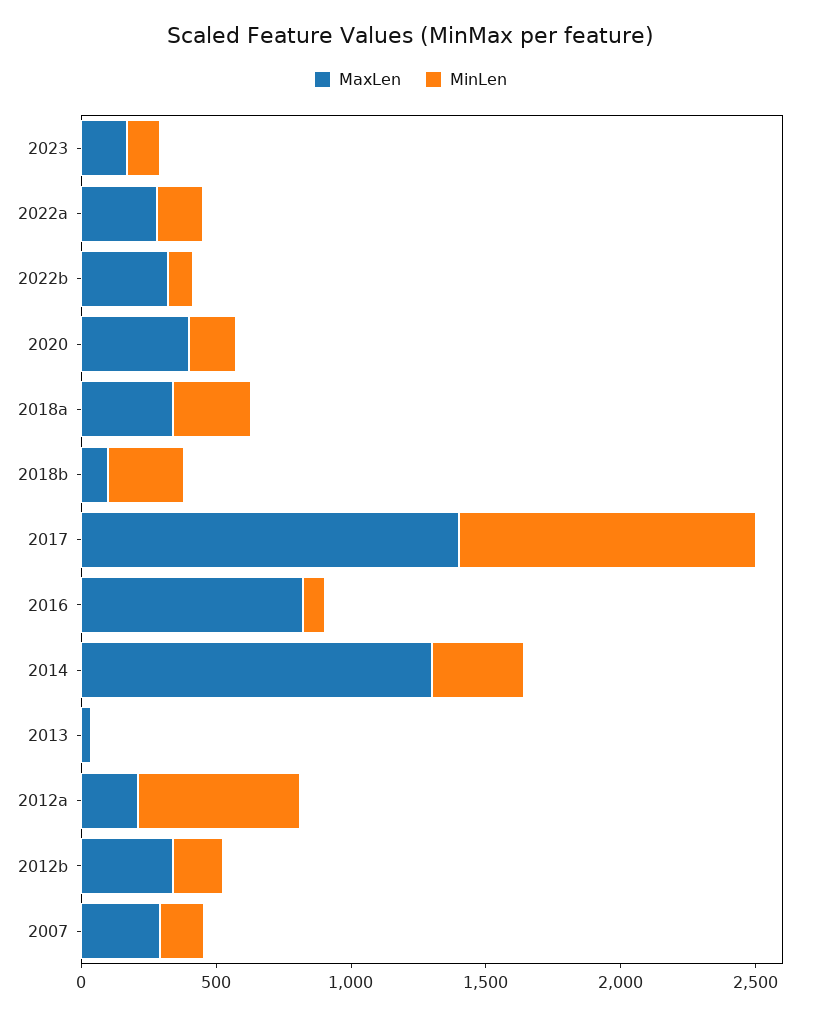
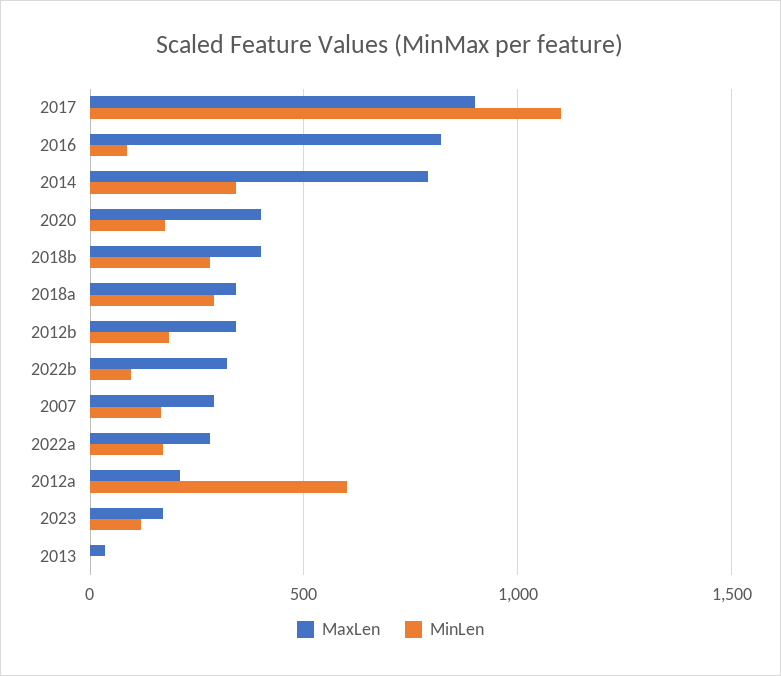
MaxLen, 2018b: 100 -> 400
MaxLen, 2017: 1400 -> 900
MaxLen, 2014: 1300 -> 800

